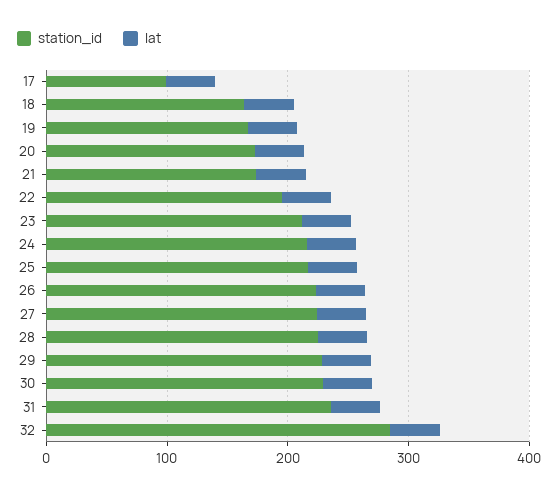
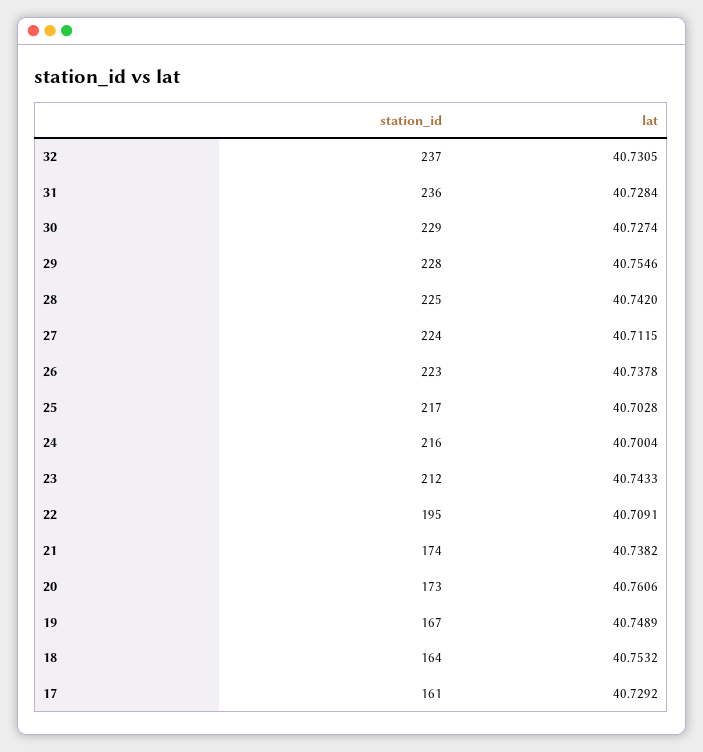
station_id, 17: 100 -> 161
station_id, 32: 280 -> 237

